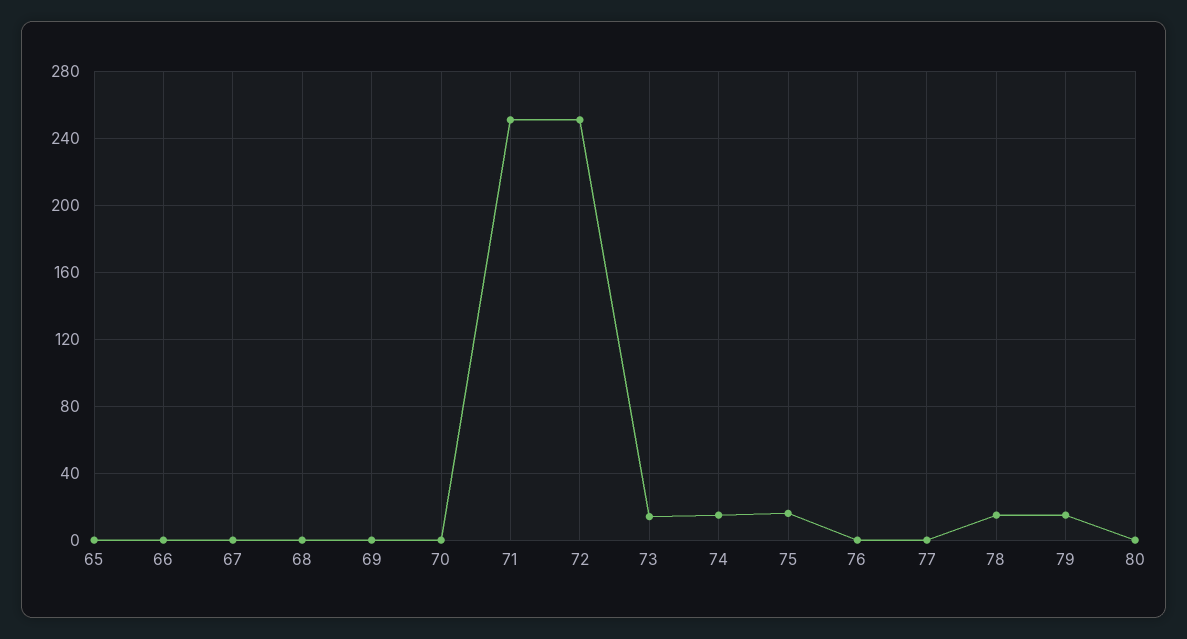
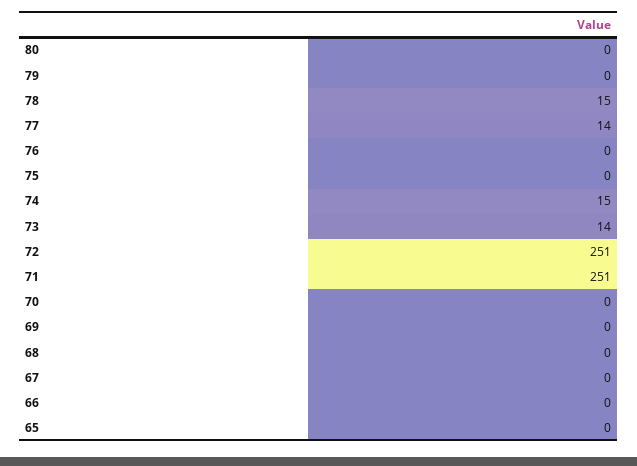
75: 15 -> 0
77: 0 -> 14
79: 15 -> 0

